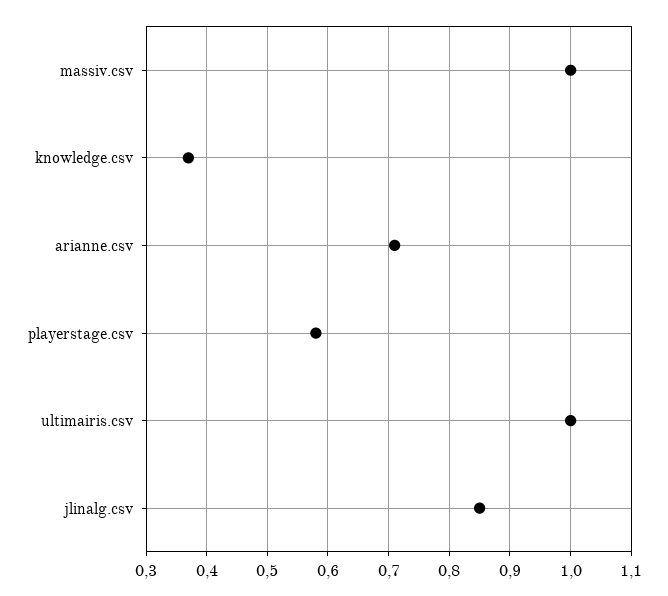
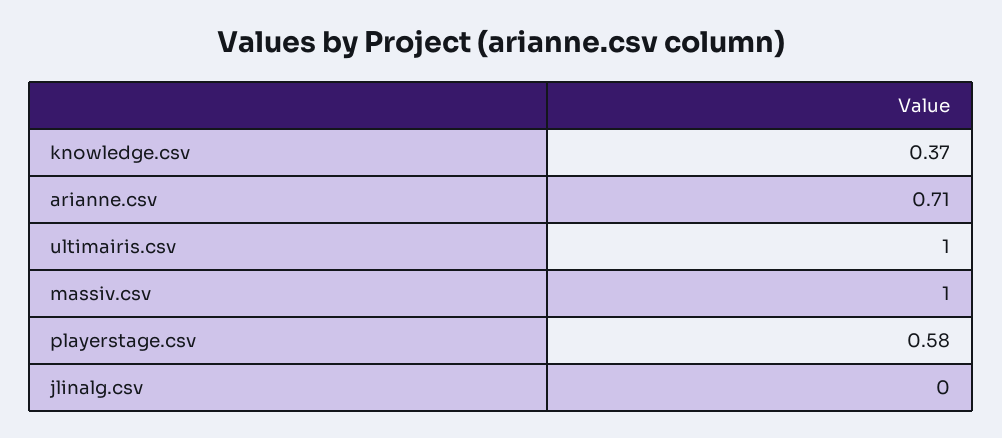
jlinalg.csv: 0.85 -> 0

